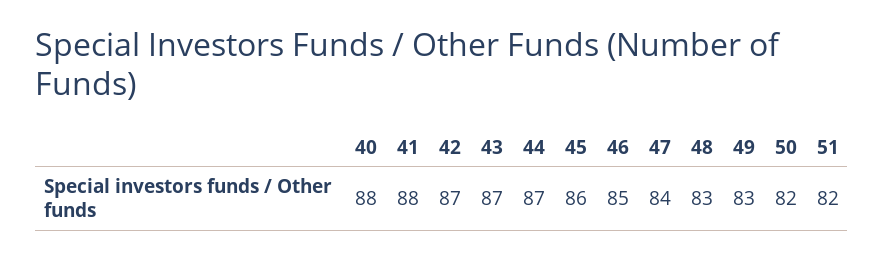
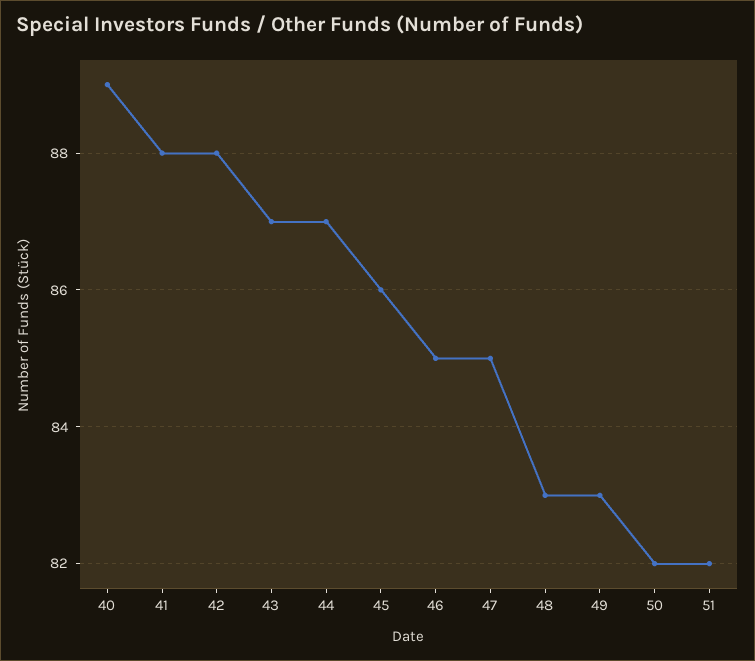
40: 88 -> 89
42: 87 -> 88
47: 84 -> 85

